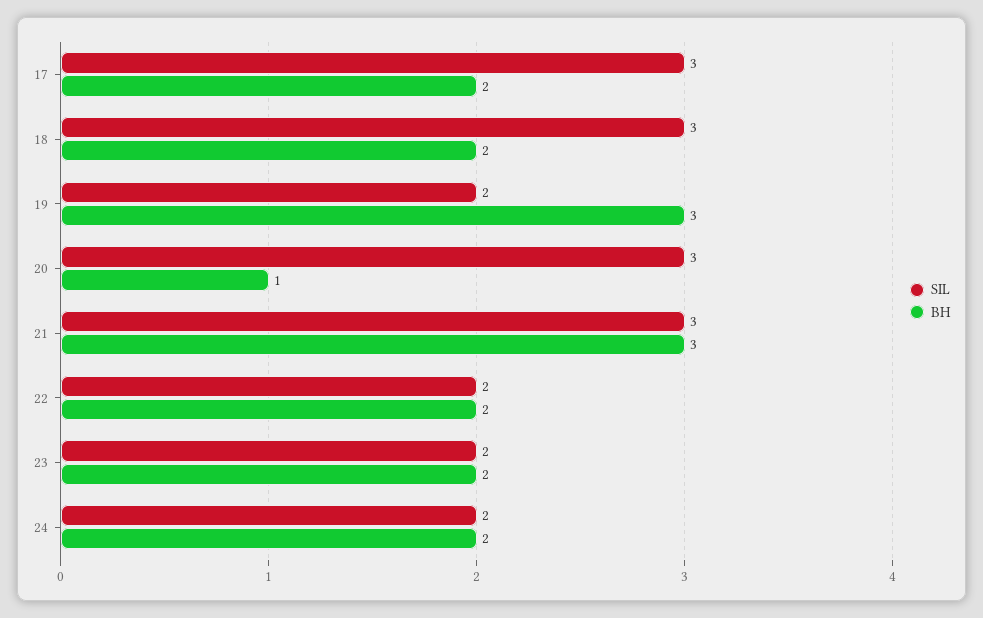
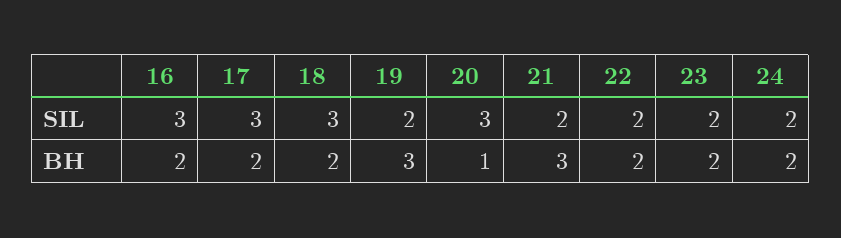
SIL, 21: 3 -> 2
SIL, 16: none -> 3
BH, 16: none -> 2

